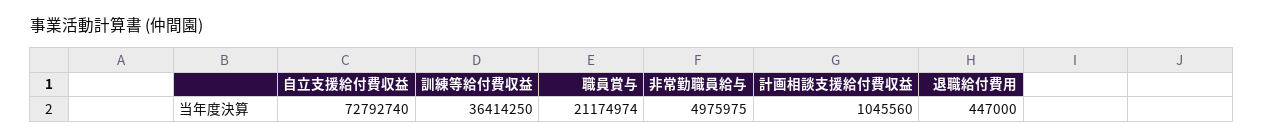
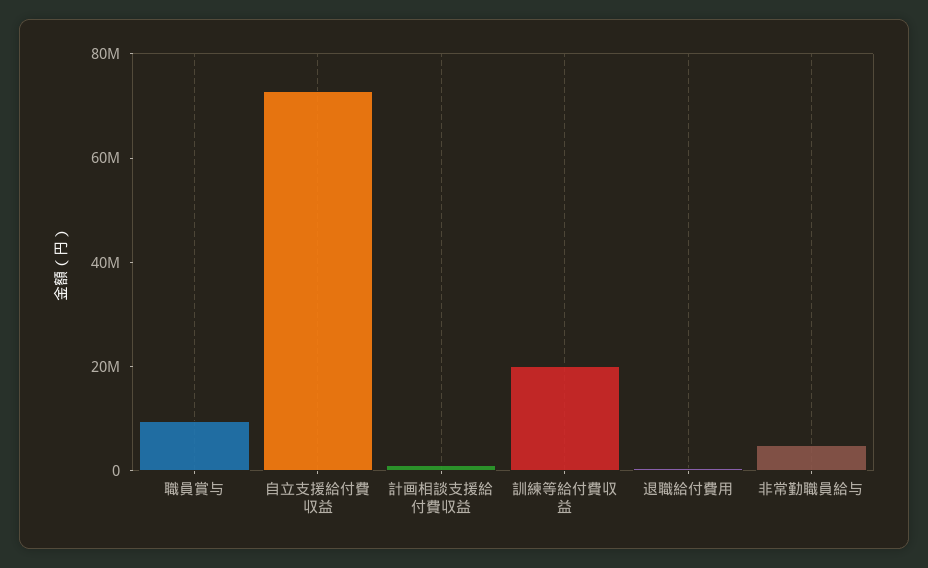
訓練等給付費収益: 36414250 -> 20000000
職員賞与: 21174974 -> 10000000

